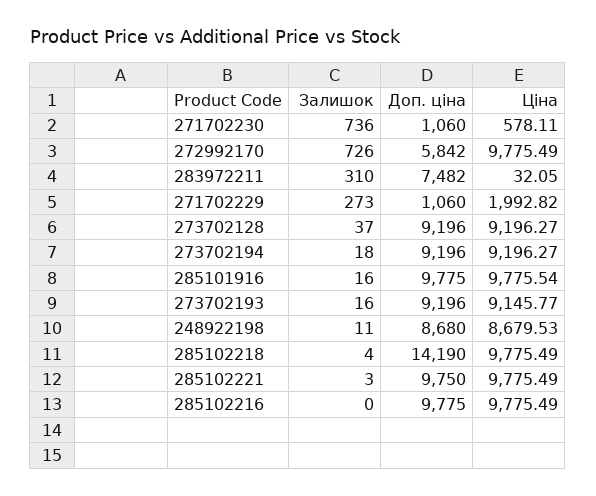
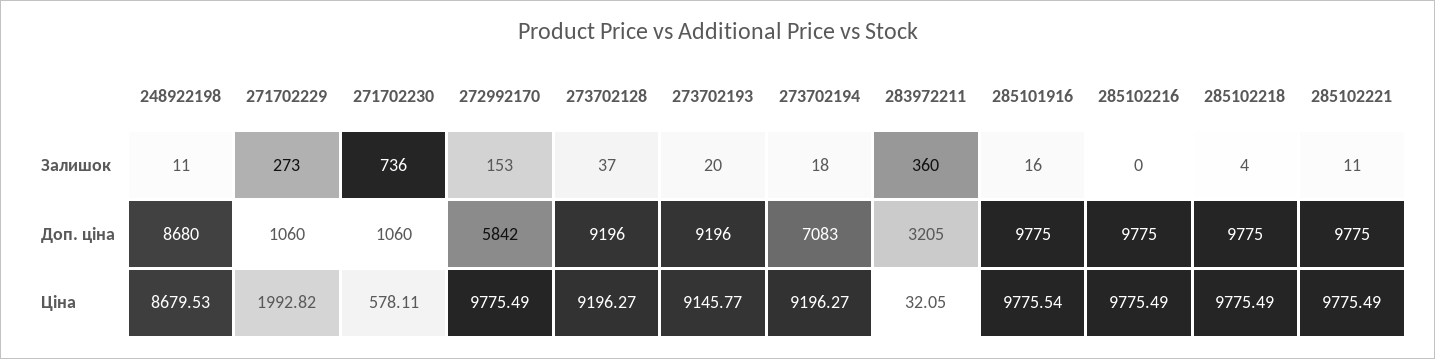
Залишок, 272992170: 726 -> 153
Залишок, 283972211: 310 -> 360
Доп. ціна, 283972211: 7482 -> 3205
Доп. ціна, 273702194: 9196 -> 7083
Залишок, 273702193: 16 -> 20
Доп. ціна, 285102218: 14190 -> 9775
Залишок, 285102221: 3 -> 11
Доп. ціна, 285102221: 9750 -> 9775

